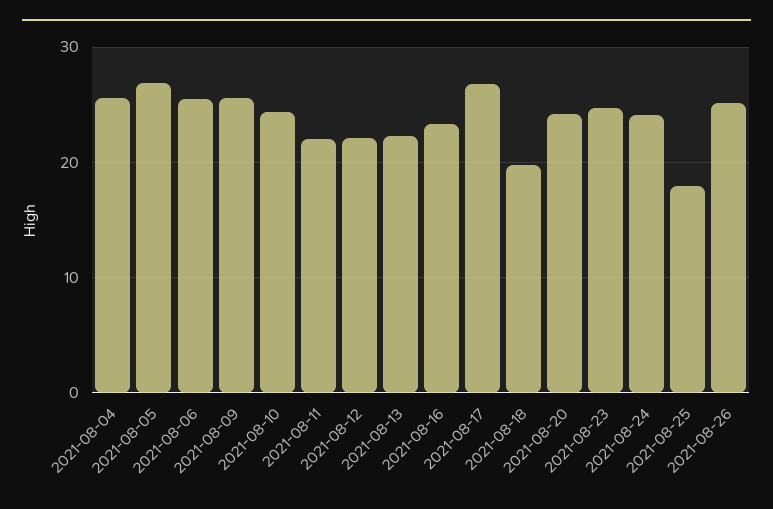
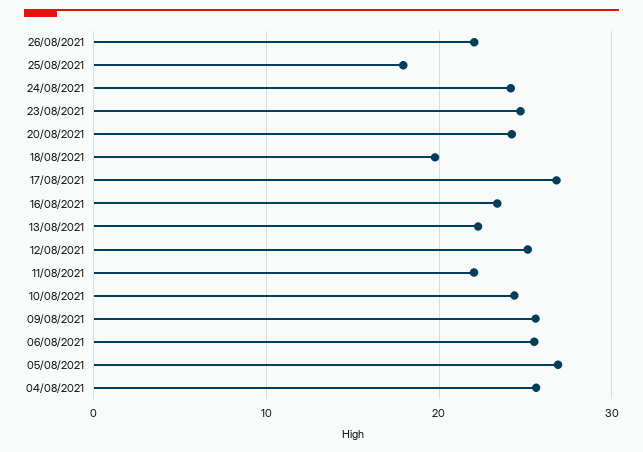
2021-08-12: 22 -> 25
2021-08-26: 25 -> 22

